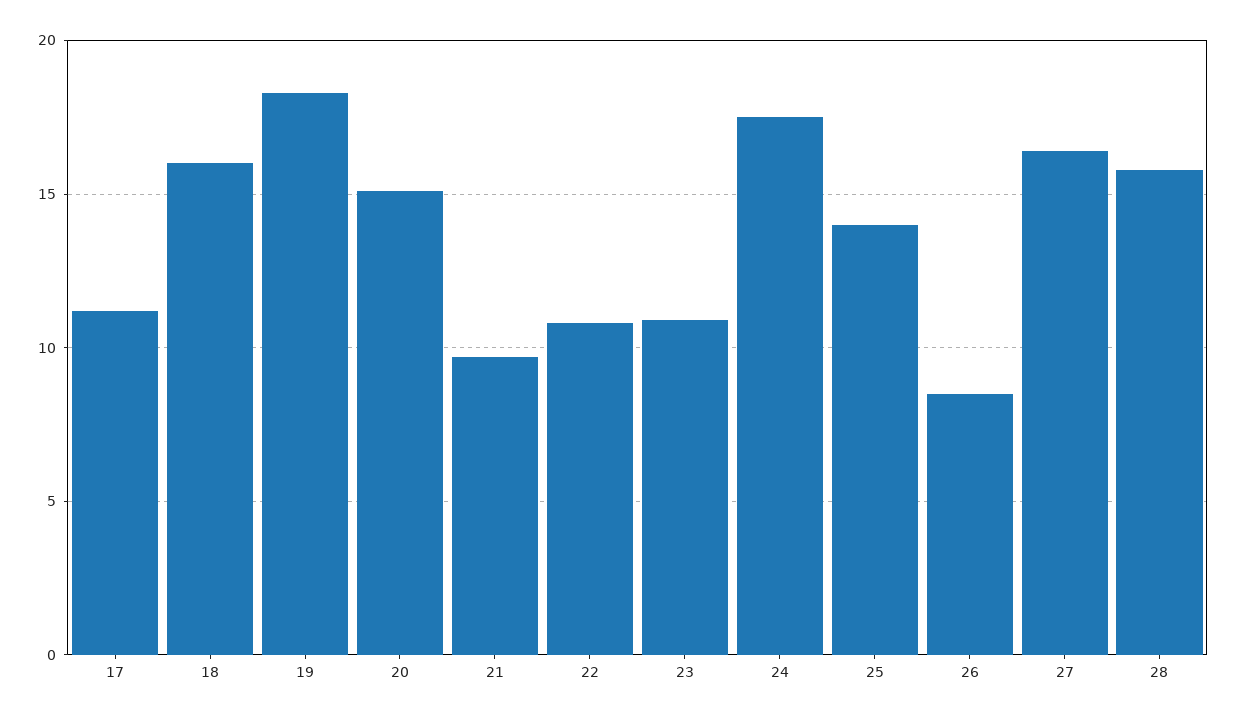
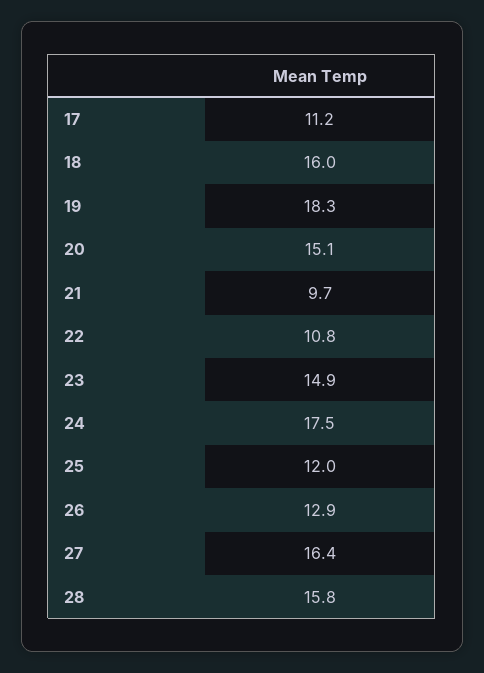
23: 11 -> 14.9
25: 14 -> 12
26: 8.5 -> 12.9

